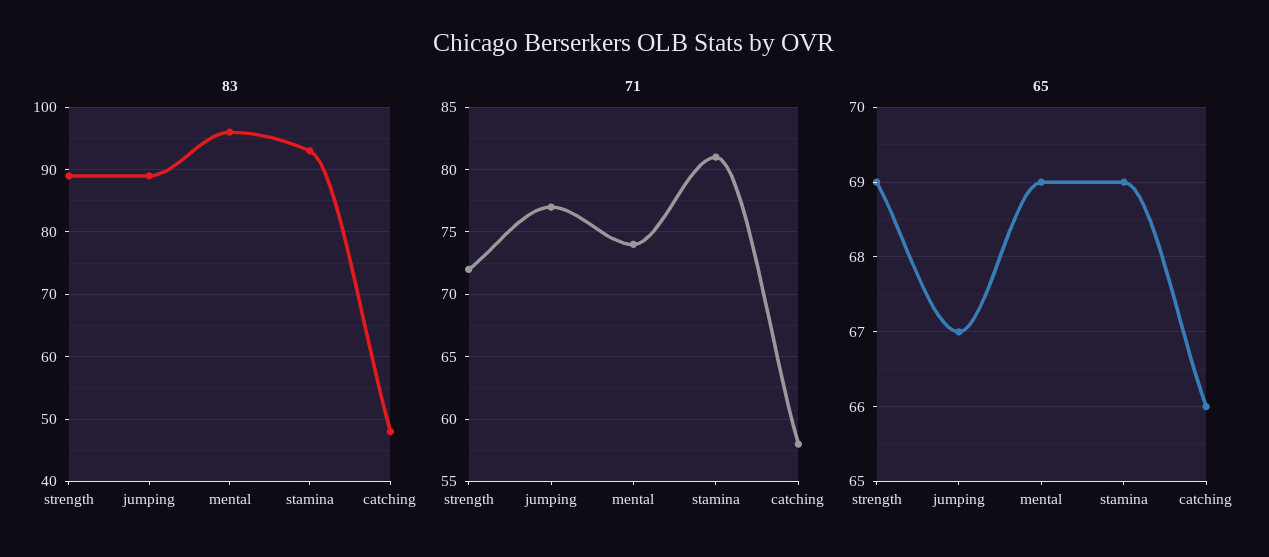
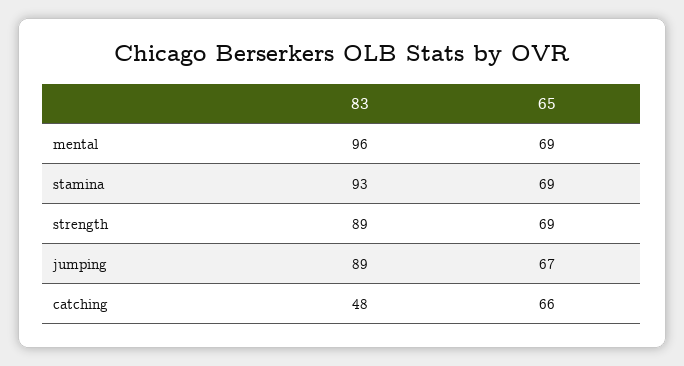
71, strength: 72 -> none
71, jumping: 77 -> none
71, mental: 74 -> none
71, stamina: 81 -> none
71, catching: 58 -> none

